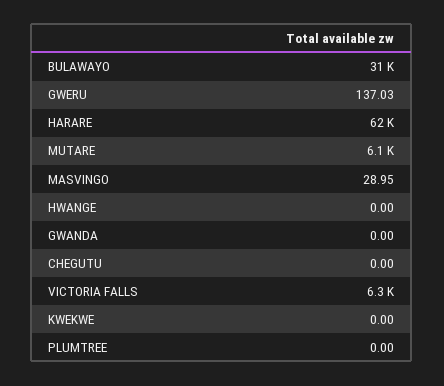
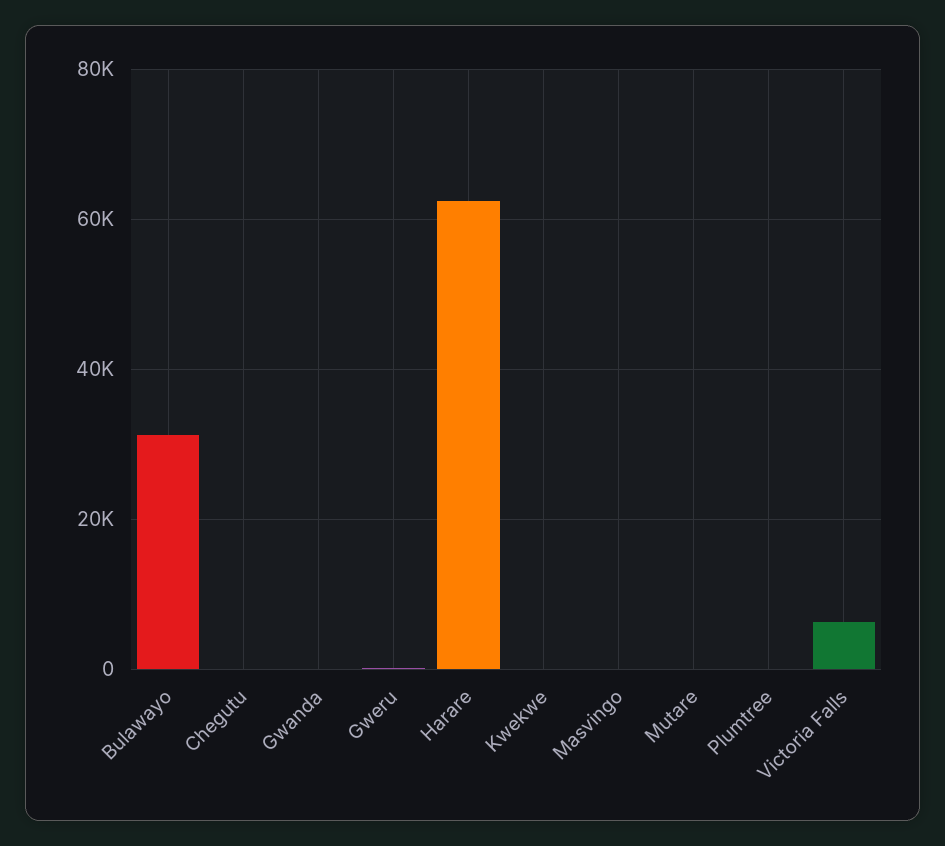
MUTARE: 6100 -> 0
HWANGE: 0 -> none

